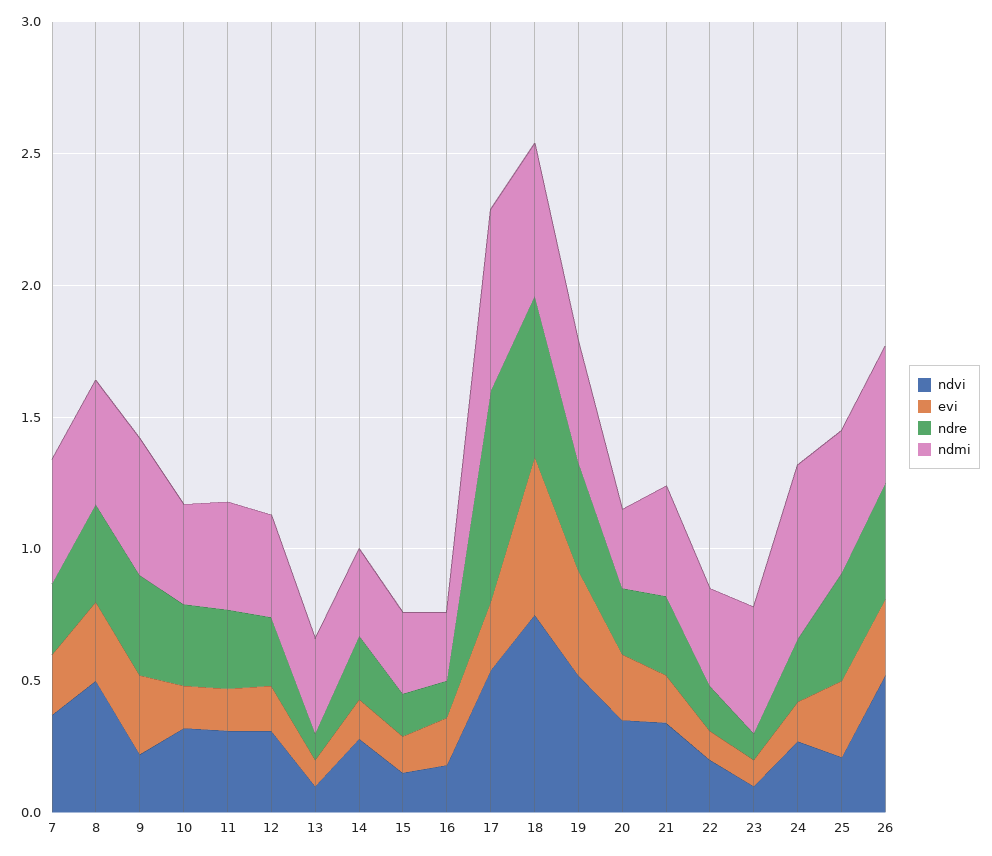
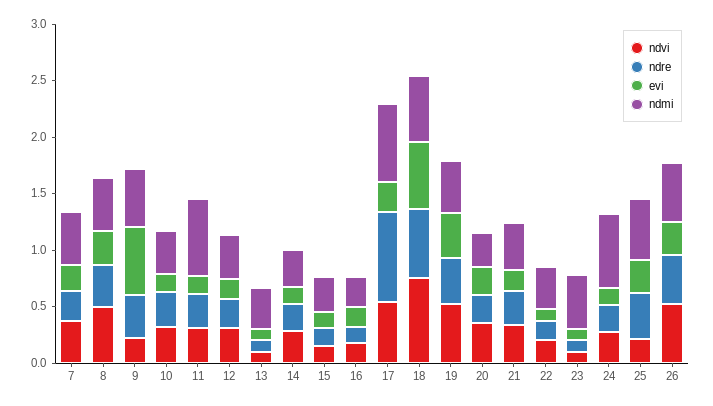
evi, 9: 0.3 -> 0.6
ndmi, 11: 0.4 -> 0.7

